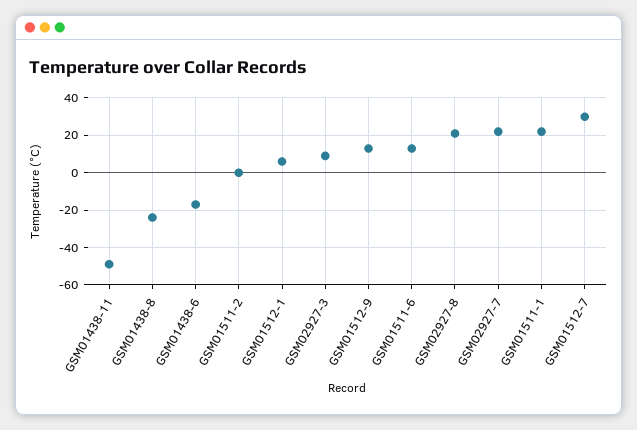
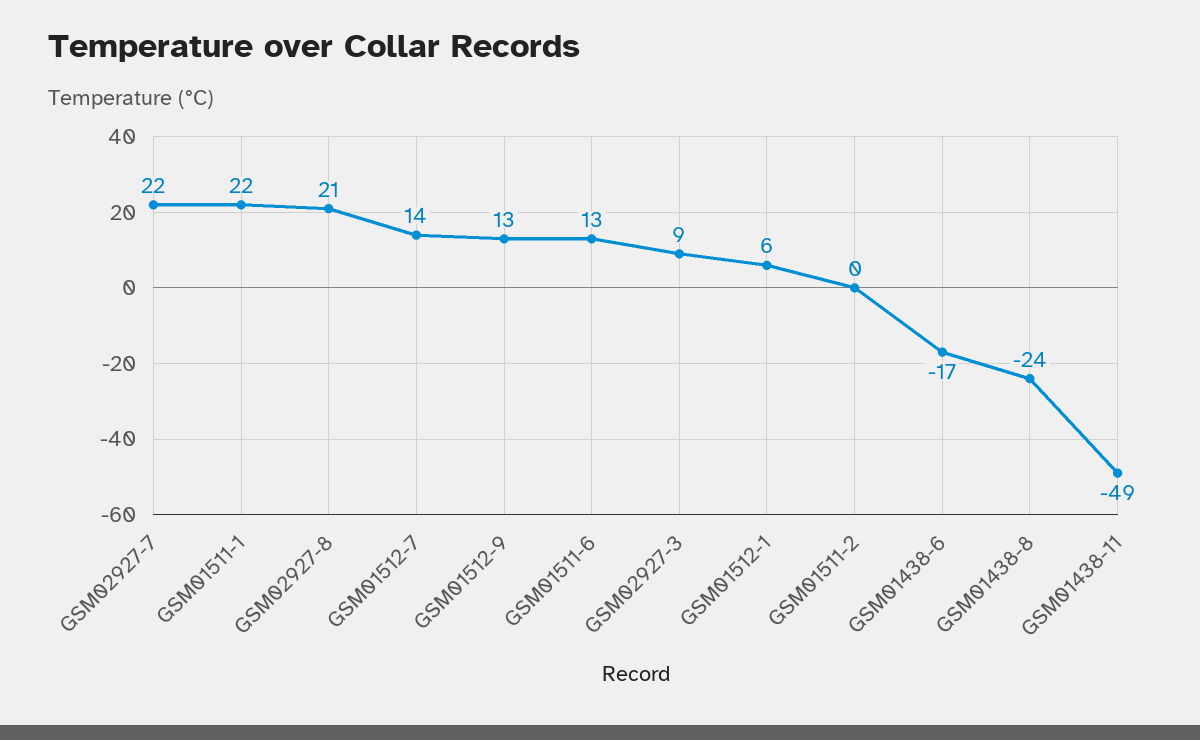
GSM01512-7: 30 -> 14

